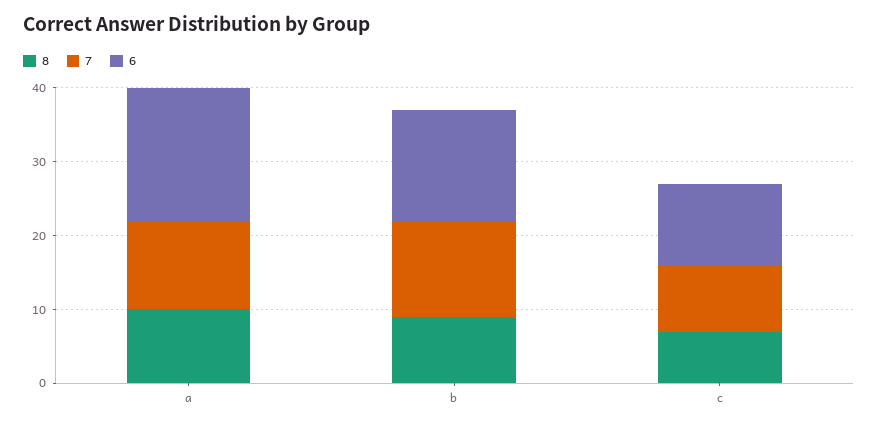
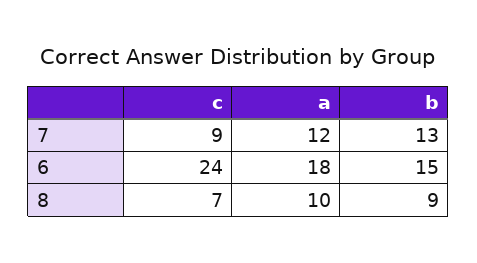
6, c: 10 -> 24

